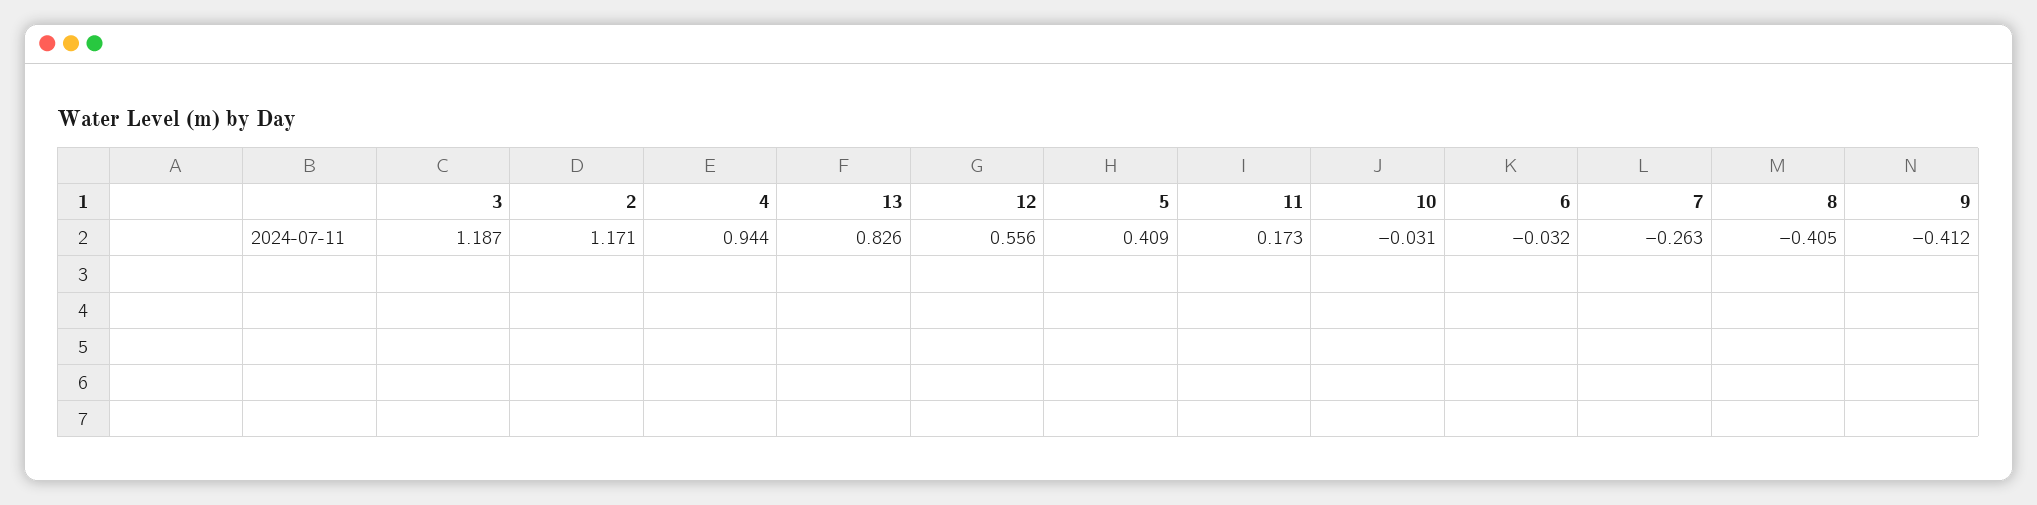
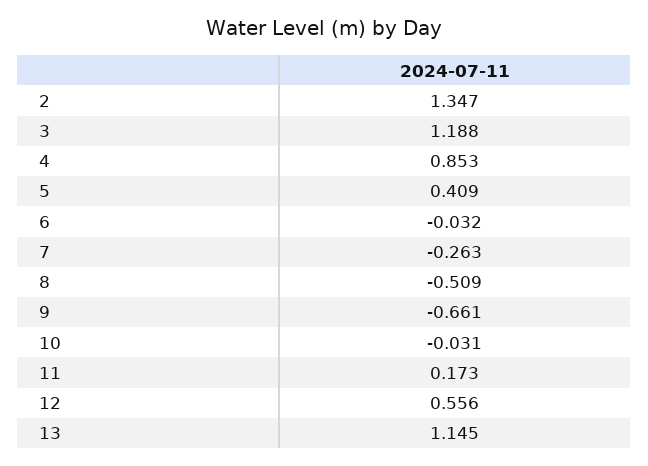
3: 1.187 -> 1.188
2: 1.171 -> 1.347
4: 0.944 -> 0.853
13: 0.826 -> 1.145
8: -0.405 -> -0.509
9: -0.412 -> -0.661

